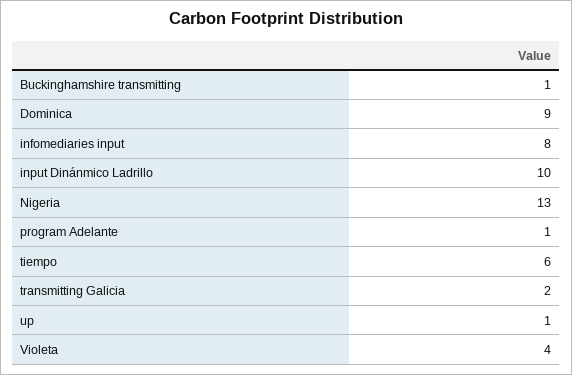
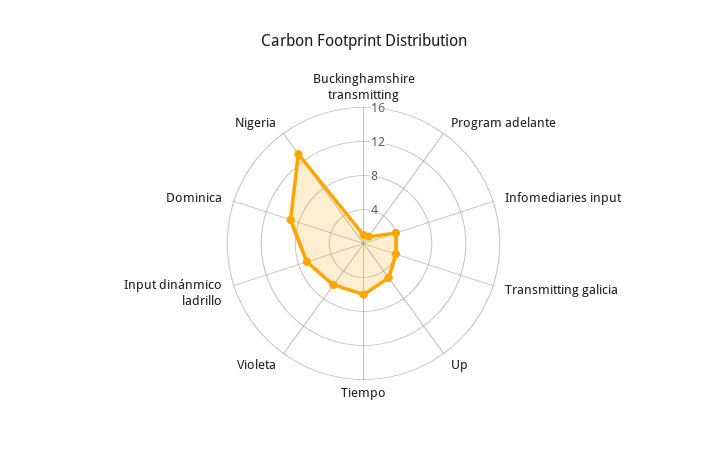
infomediaries input: 8 -> 4
input Dinánmico Ladrillo: 10 -> 7
transmitting Galicia: 2 -> 4
up: 1 -> 5
Violeta: 4 -> 6

